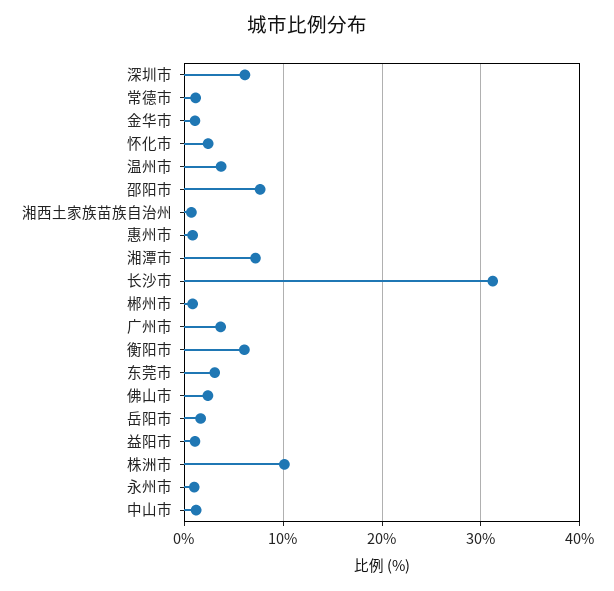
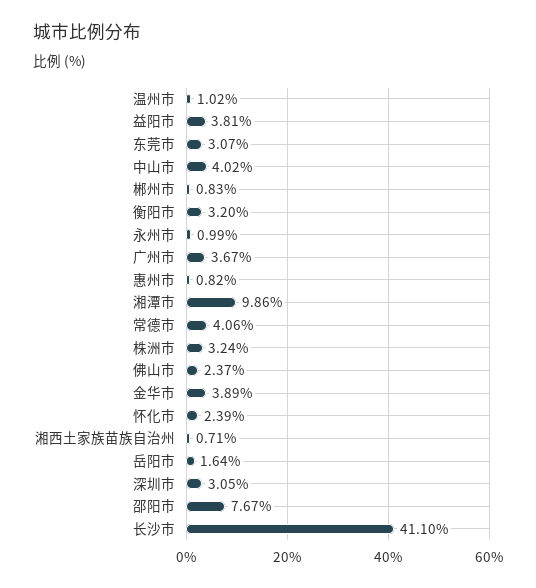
深圳市: 6 -> 3.05
常德市: 1 -> 4.06
金华市: 1 -> 3.89
温州市: 4 -> 1.02
湘潭市: 7 -> 9.86
长沙市: 31 -> 41.1
衡阳市: 6 -> 3.2
益阳市: 1 -> 3.81
株洲市: 10 -> 3.24
中山市: 1 -> 4.02

